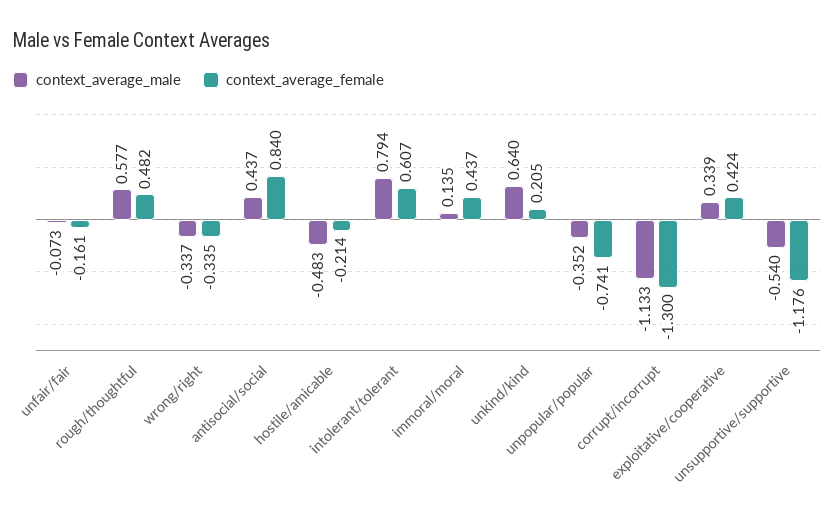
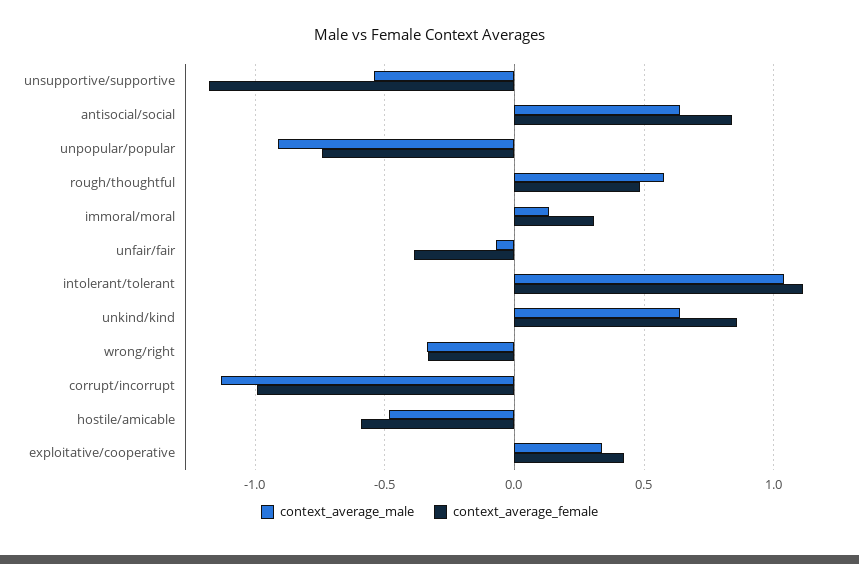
context_average_female, unfair/fair: -0.161 -> -0.4
context_average_male, antisocial/social: 0.437 -> 0.65
context_average_female, hostile/amicable: -0.214 -> -0.6
context_average_male, intolerant/tolerant: 0.794 -> 1.05
context_average_female, intolerant/tolerant: 0.607 -> 1.1
context_average_female, immoral/moral: 0.437 -> 0.3
context_average_female, unkind/kind: 0.205 -> 0.85
context_average_male, unpopular/popular: -0.352 -> -0.9
context_average_female, corrupt/incorrupt: -1.3 -> -1

